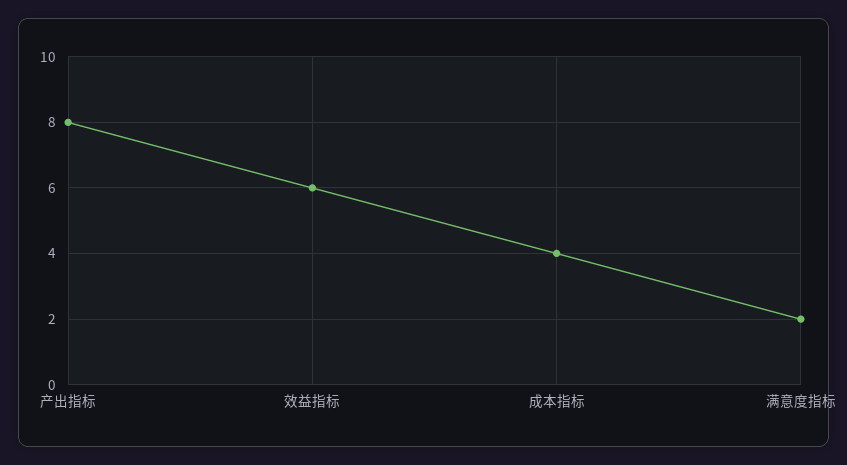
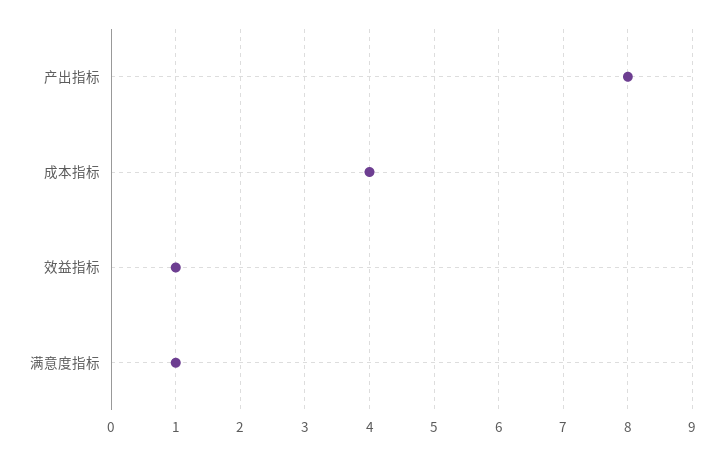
效益指标: 6 -> 1
满意度指标: 2 -> 1

